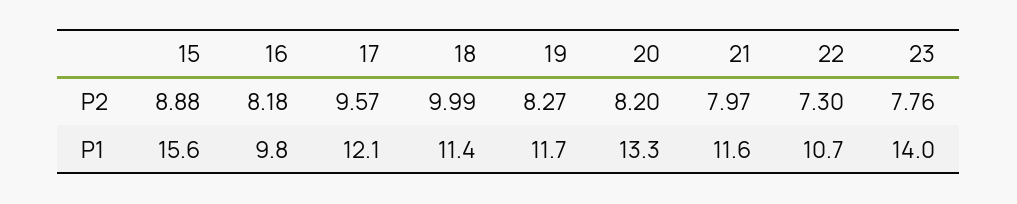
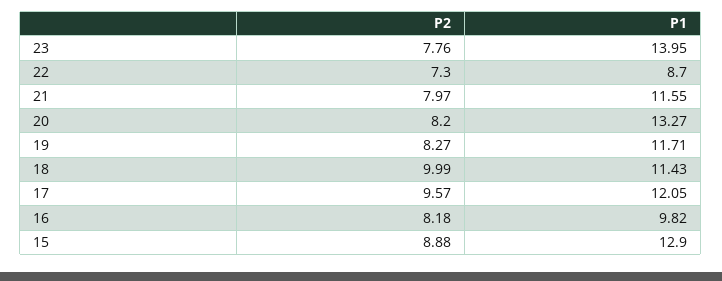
15, P1: 15.6 -> 12.9
22, P1: 10.7 -> 8.7

